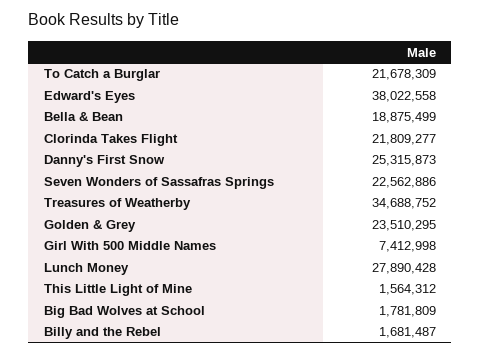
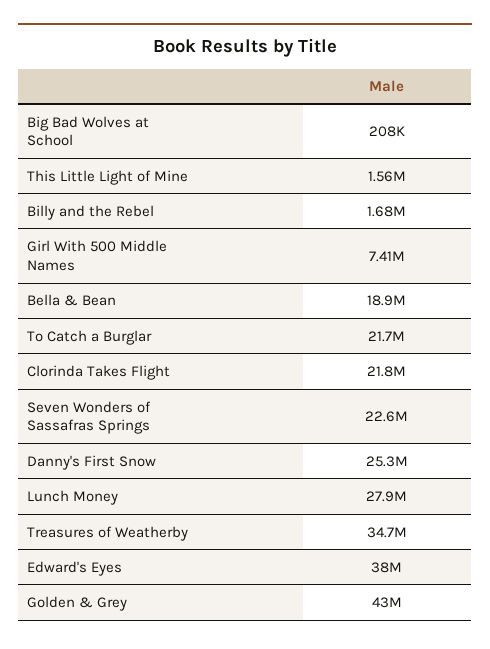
Golden & Grey: 23510295 -> 43000000
Big Bad Wolves at School: 1781809 -> 208000

